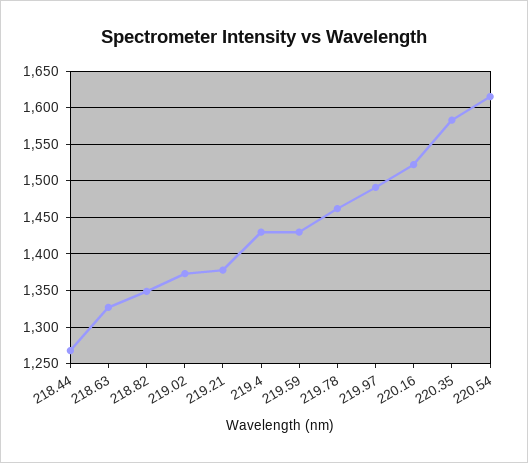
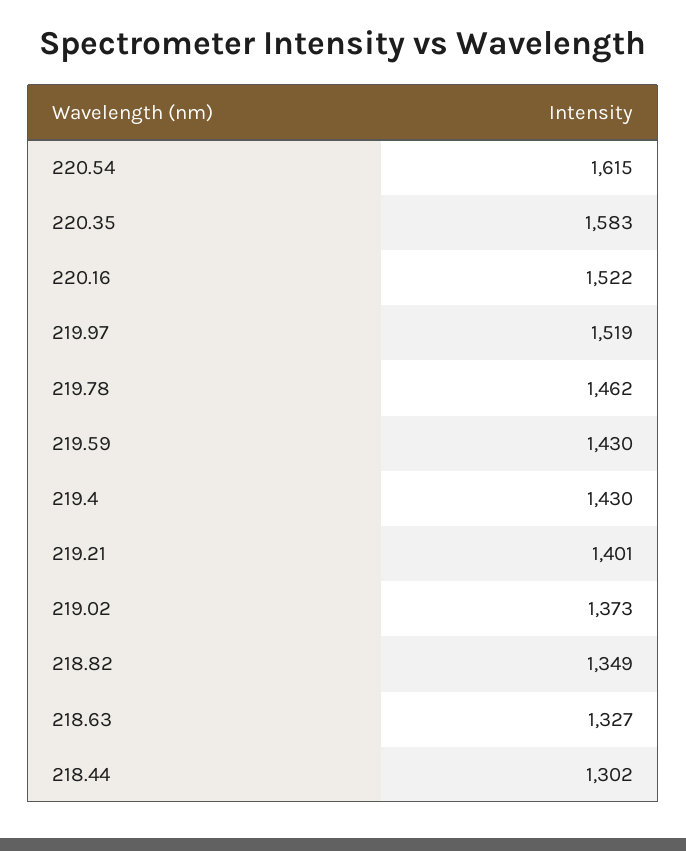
218.44: 1270 -> 1302
219.21: 1380 -> 1401
219.97: 1490 -> 1519

